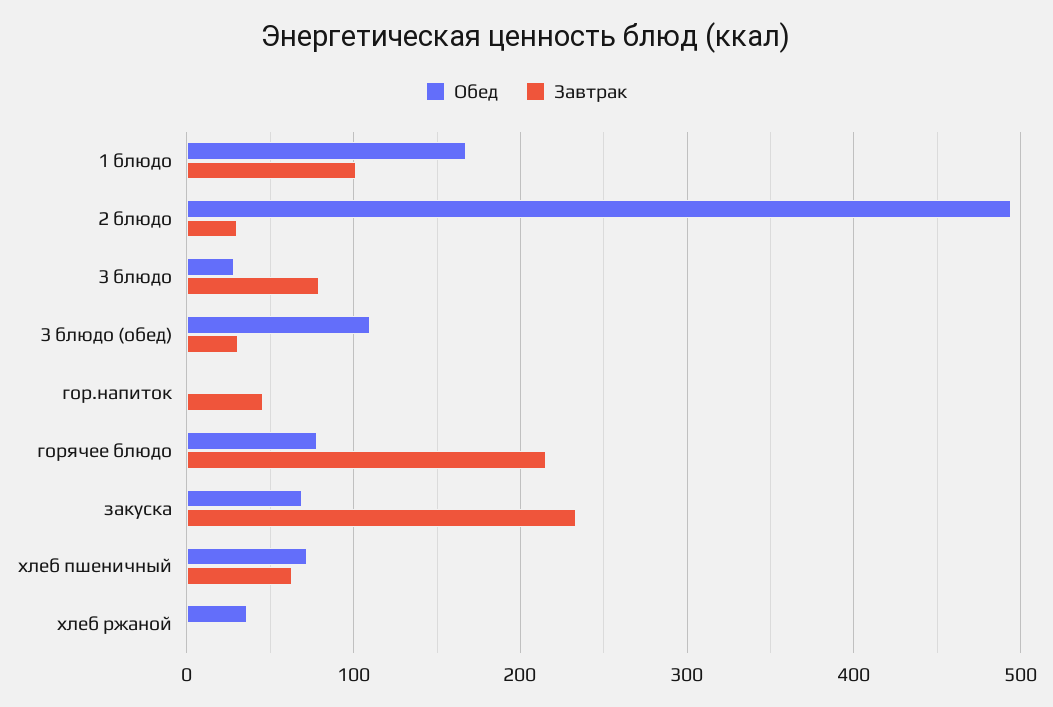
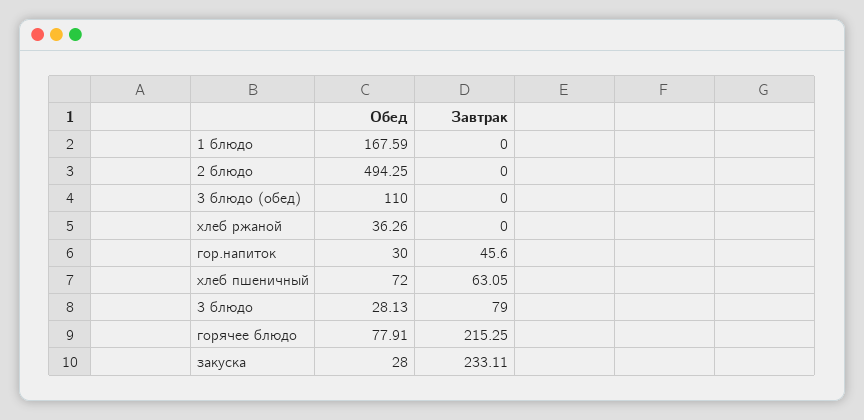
Завтрак, 1 блюдо: 100 -> 0
Завтрак, 2 блюдо: 30 -> 0
Завтрак, 3 блюдо (обед): 30 -> 0
Обед, гор.напиток: 0 -> 30
Обед, закуска: 70 -> 28

